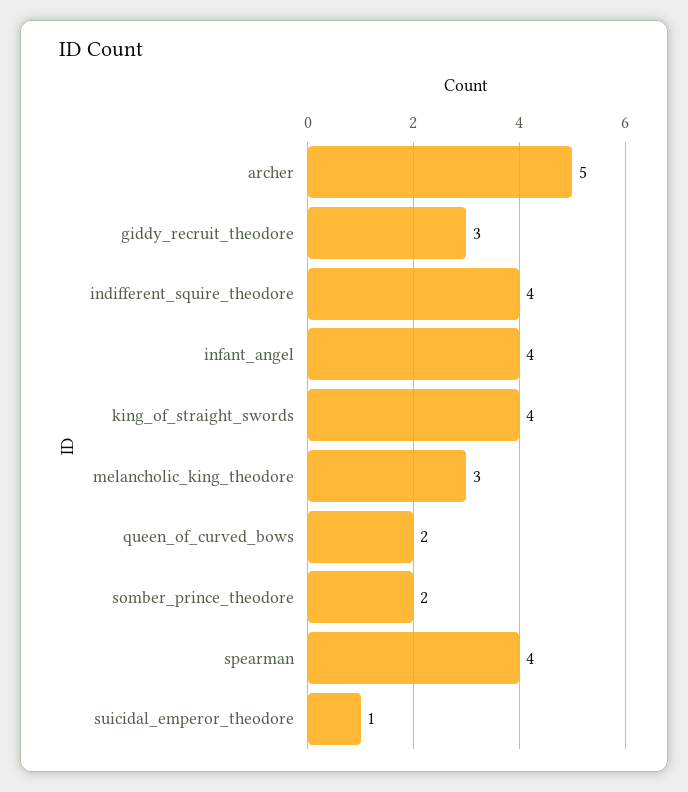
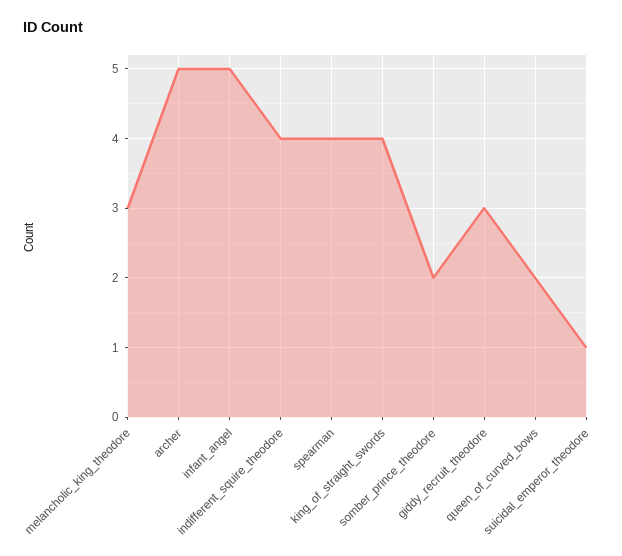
infant_angel: 4 -> 5

